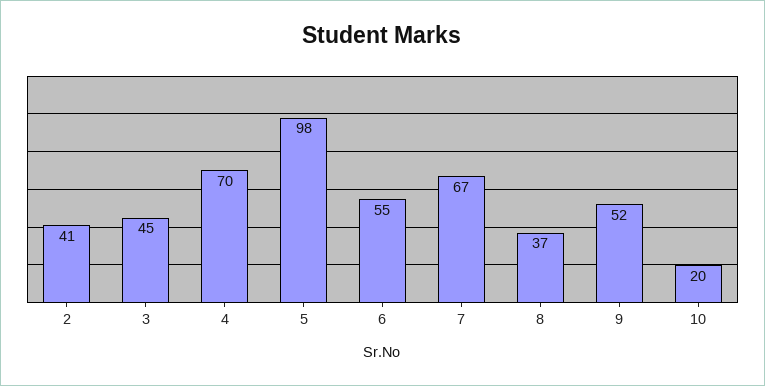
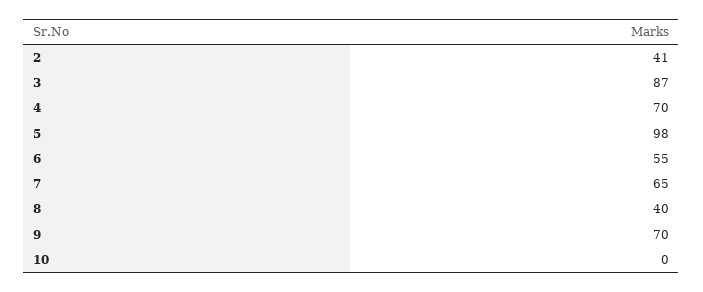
3: 45 -> 87
7: 67 -> 65
8: 37 -> 40
9: 52 -> 70
10: 20 -> 0

